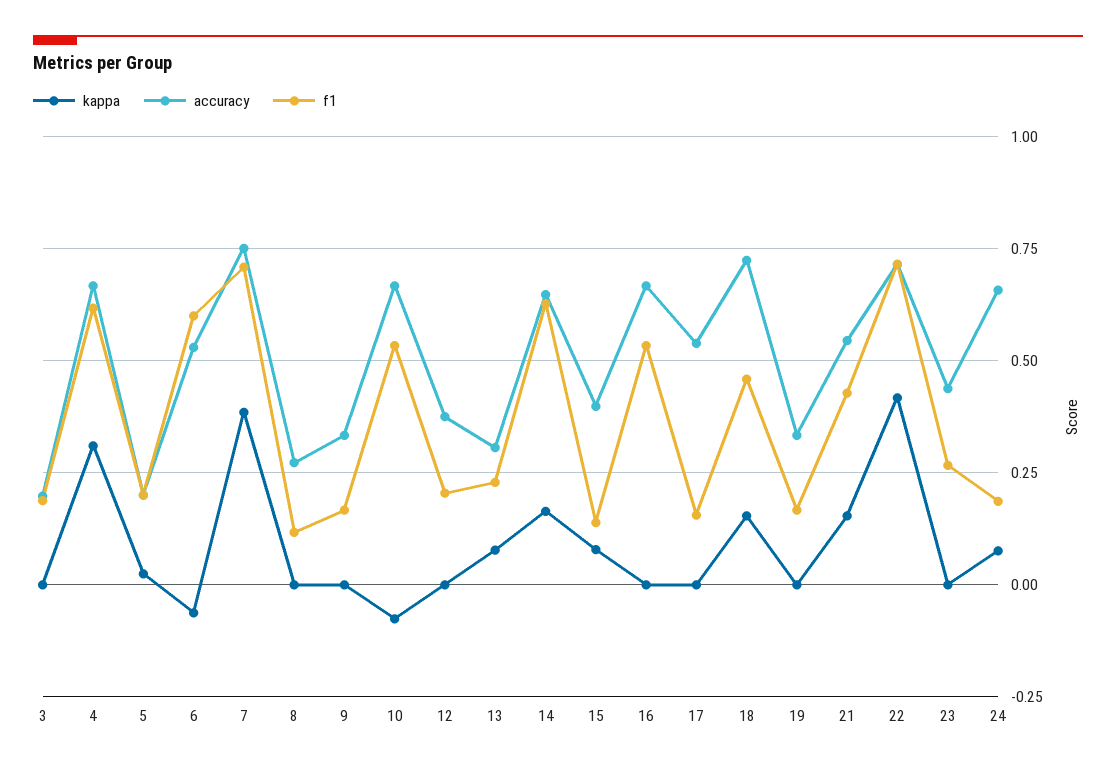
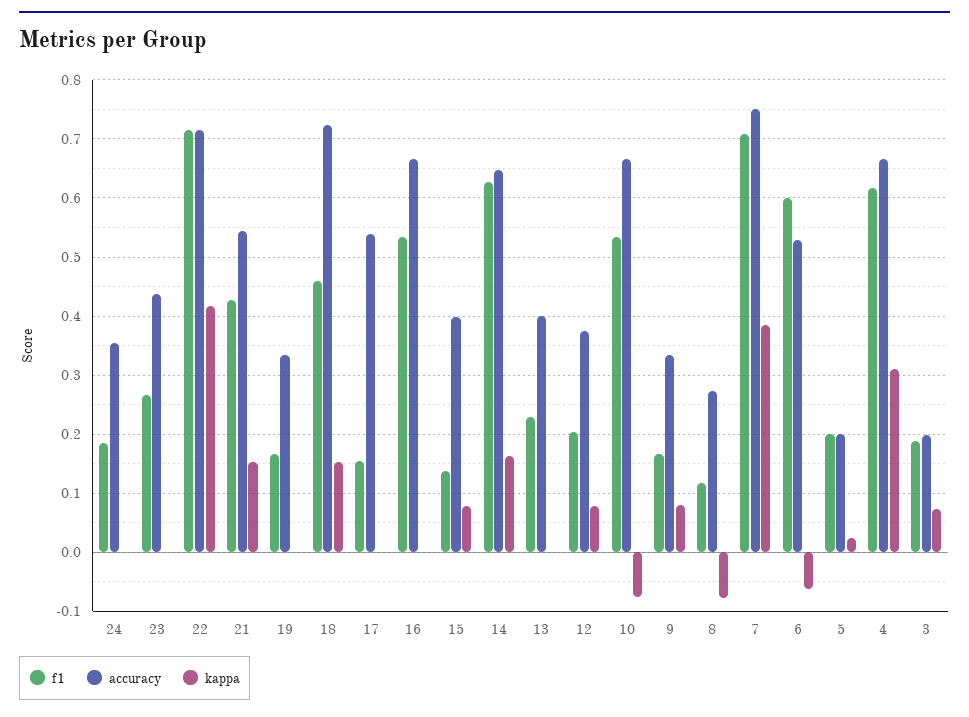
kappa, 3: 0 -> 0.08
kappa, 8: 0 -> -0.08
kappa, 9: 0 -> 0.08
kappa, 12: 0 -> 0.08
kappa, 13: 0.075 -> 0
accuracy, 13: 0.3 -> 0.4
kappa, 24: 0.075 -> 0
accuracy, 24: 0.65 -> 0.36

